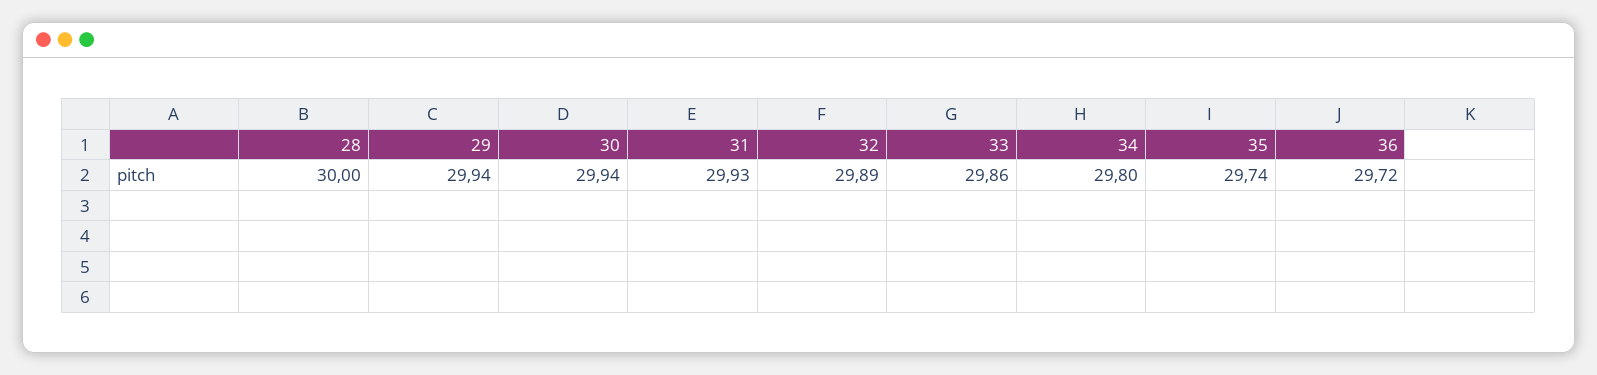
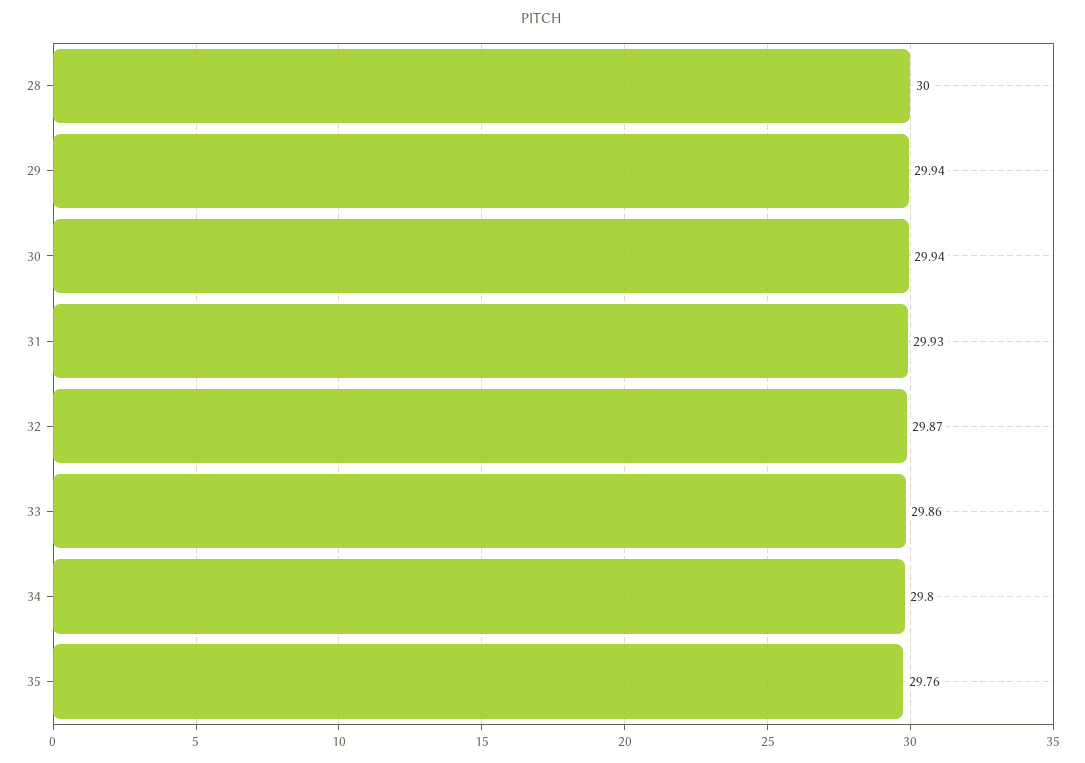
32: 29.89 -> 29.87
35: 29.74 -> 29.76
36: 29.72 -> none

